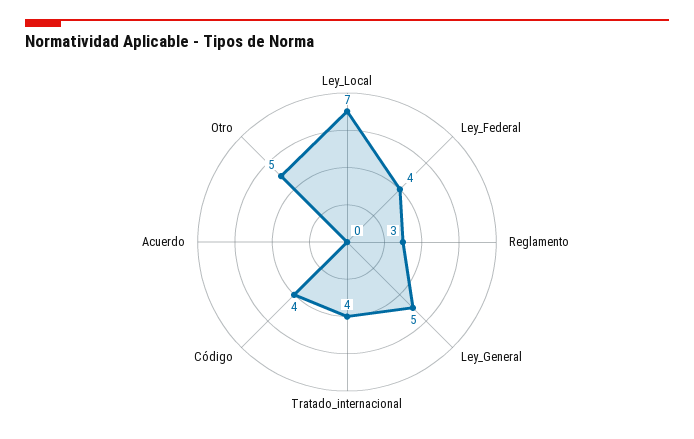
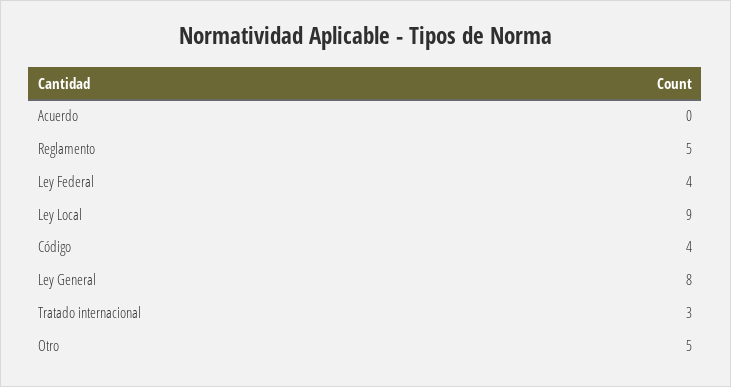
Ley_Local: 7 -> 9
Reglamento: 3 -> 5
Ley_General: 5 -> 8
Tratado_internacional: 4 -> 3

